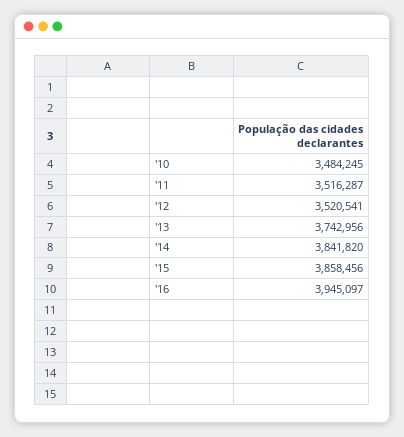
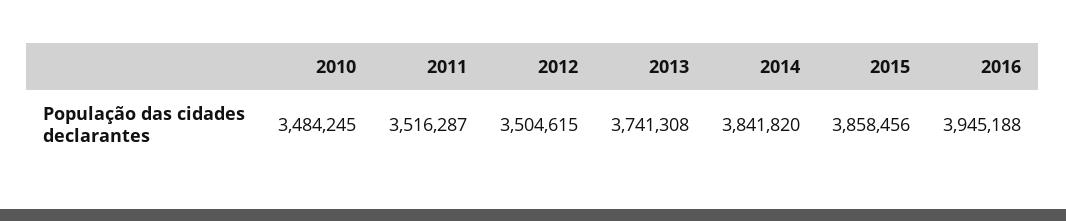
'12: 3520541 -> 3504615
'13: 3742956 -> 3741308
'16: 3945097 -> 3945188

